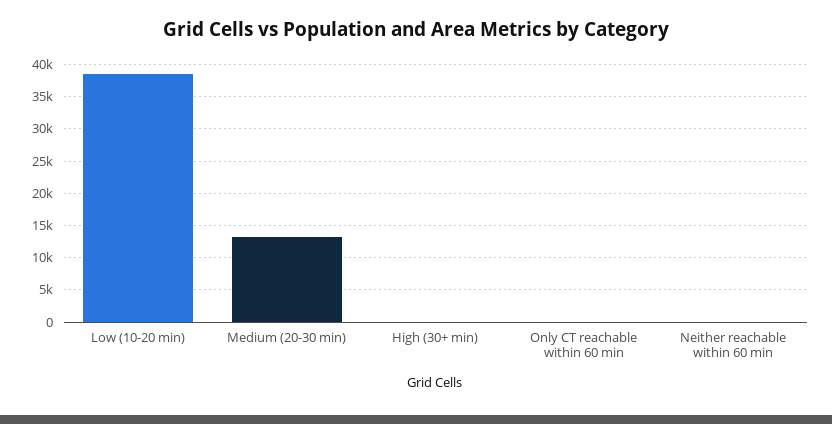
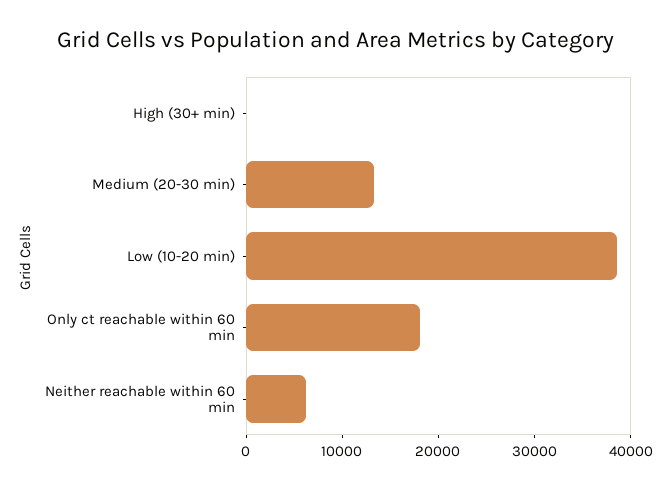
Only CT reachable within 60 min: 0 -> 18000
Neither reachable within 60 min: 0 -> 6000

